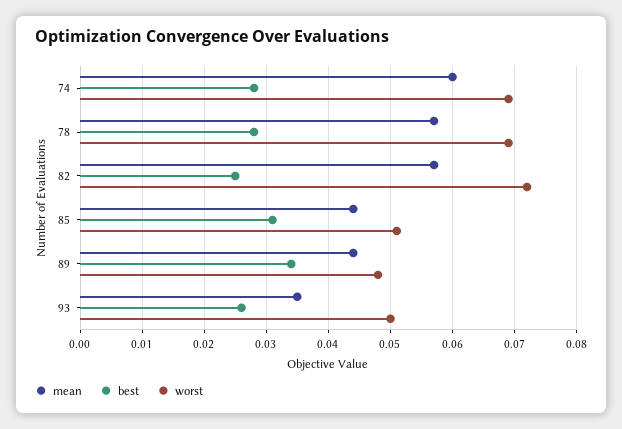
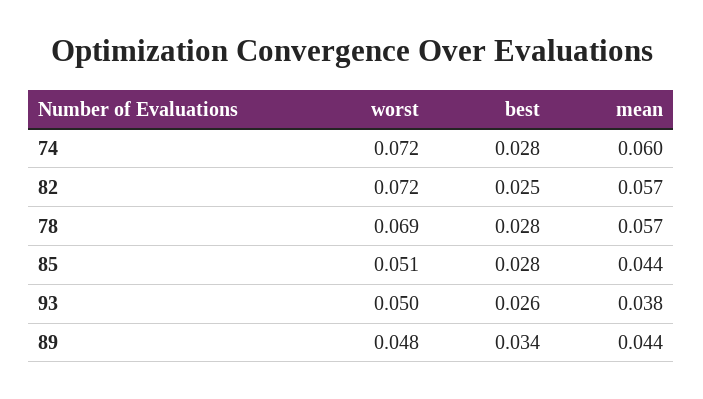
worst, 74: 0.069 -> 0.072
best, 85: 0.031 -> 0.028
mean, 93: 0.035 -> 0.038

